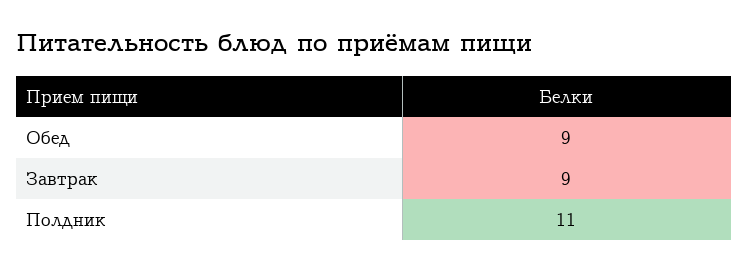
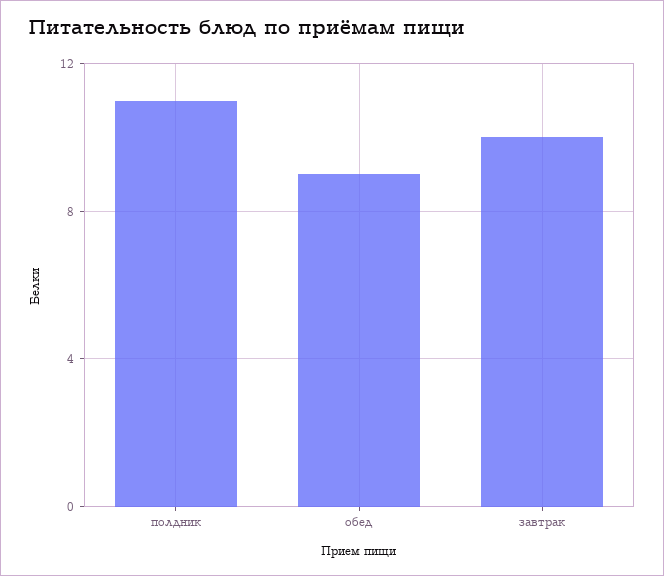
Завтрак: 9 -> 10

